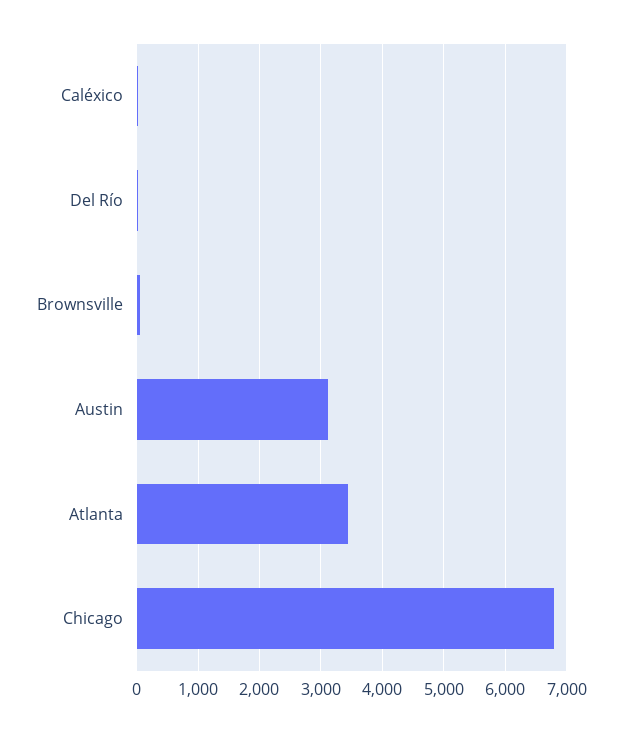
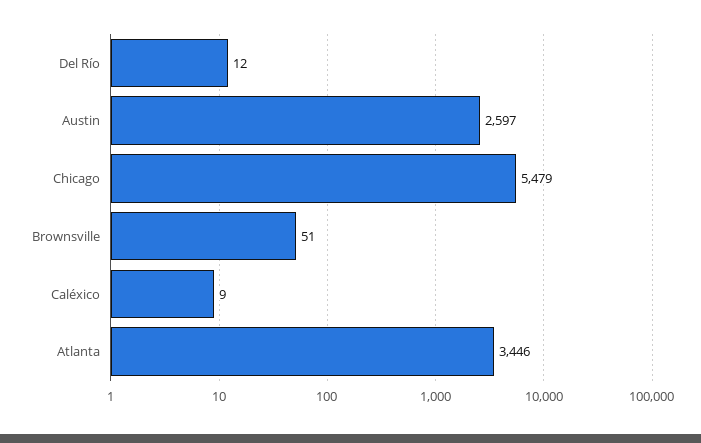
Austin: 3100 -> 2597
Chicago: 6800 -> 5479

